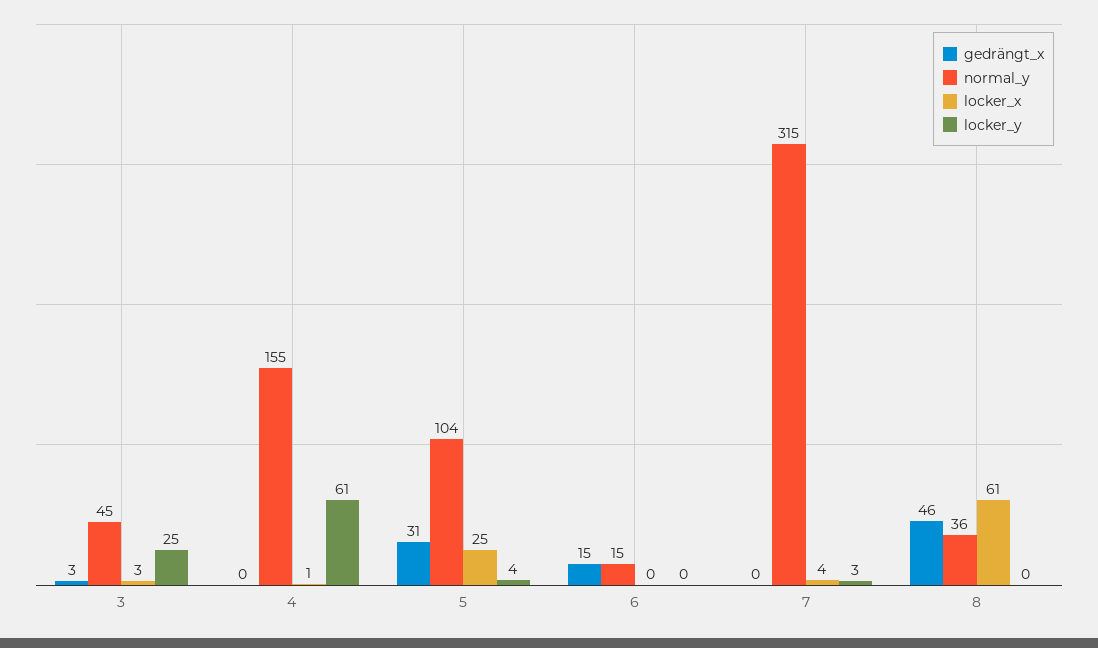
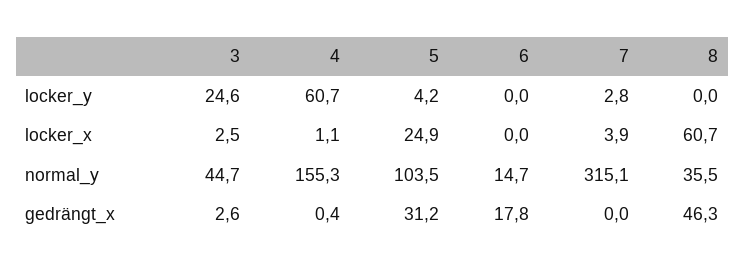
gedrängt_x, 6: 15 -> 17.8

